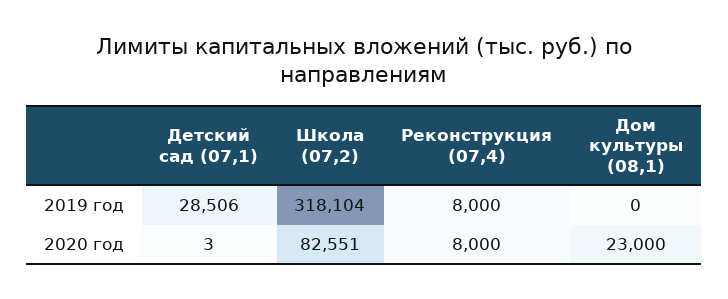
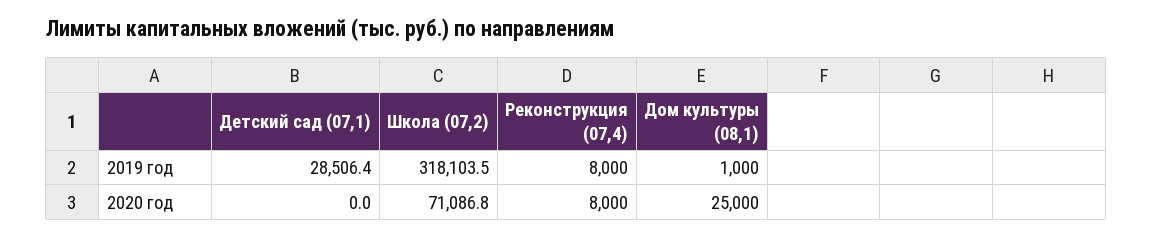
Дом культуры (08,1), 2019 год: 0 -> 1000
Детский сад (07,1), 2020 год: 3 -> 0
Школа (07,2), 2020 год: 82551 -> 71086.8
Дом культуры (08,1), 2020 год: 23000 -> 25000

